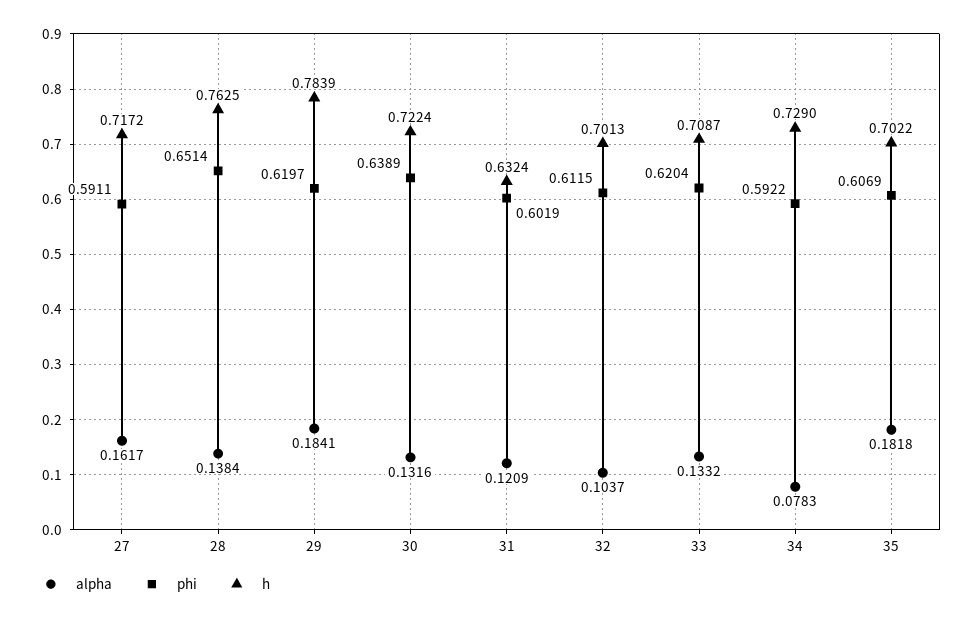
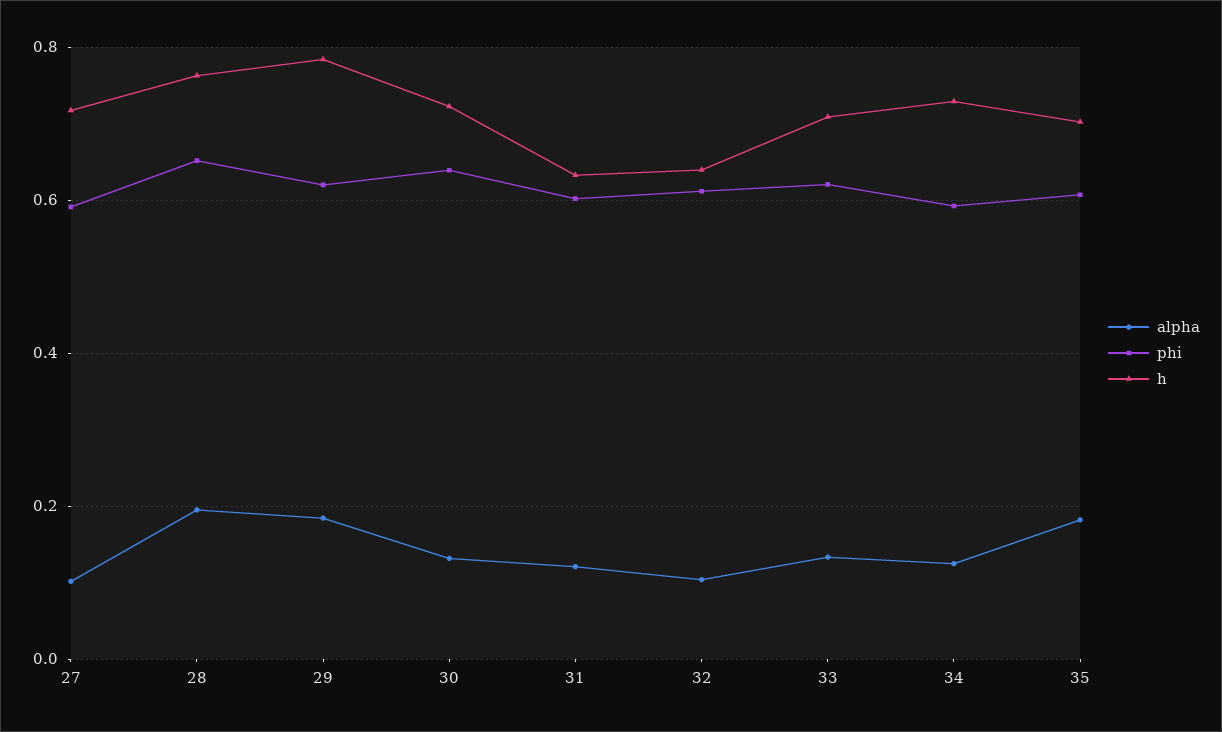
alpha, 27: 0.1617 -> 0.1
alpha, 28: 0.1384 -> 0.2
h, 32: 0.7013 -> 0.64
alpha, 34: 0.0783 -> 0.12

